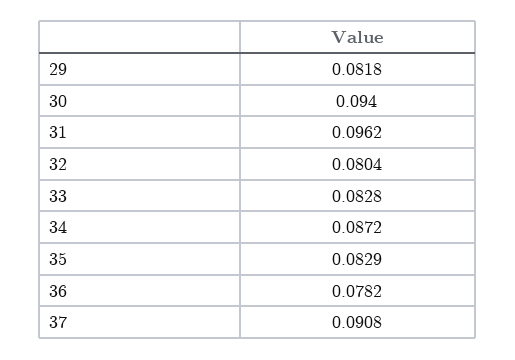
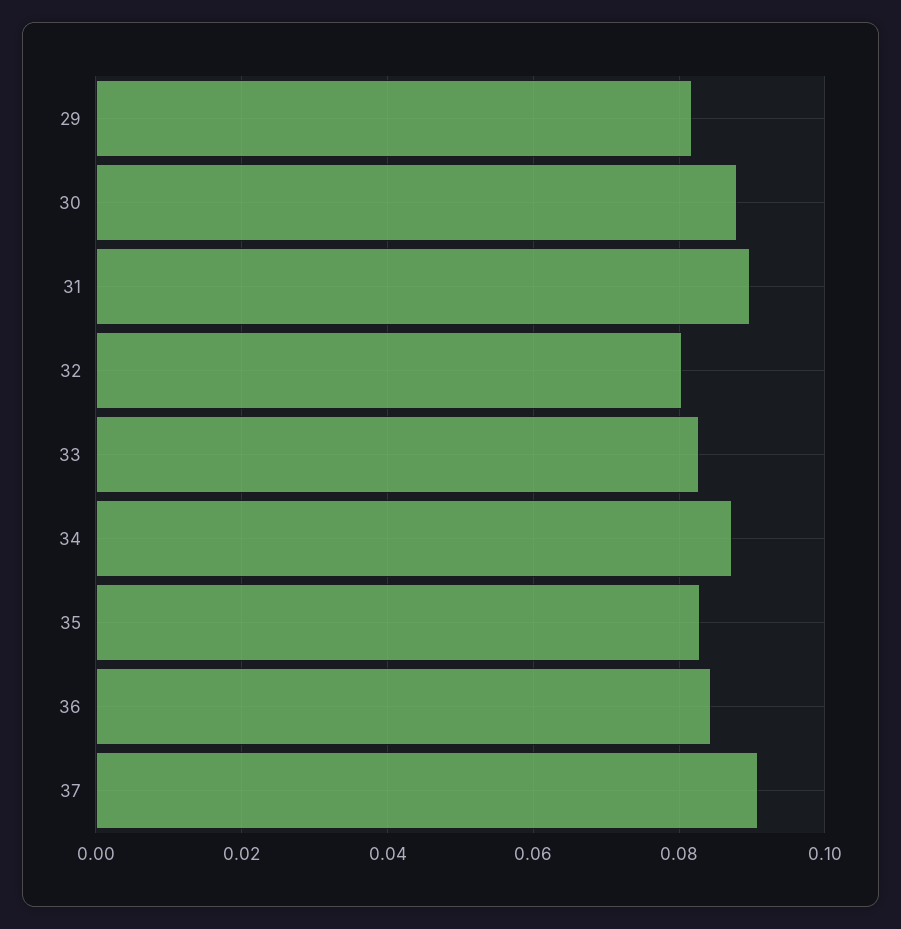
30: 0.094 -> 0.088
31: 0.0962 -> 0.09
36: 0.0782 -> 0.084

